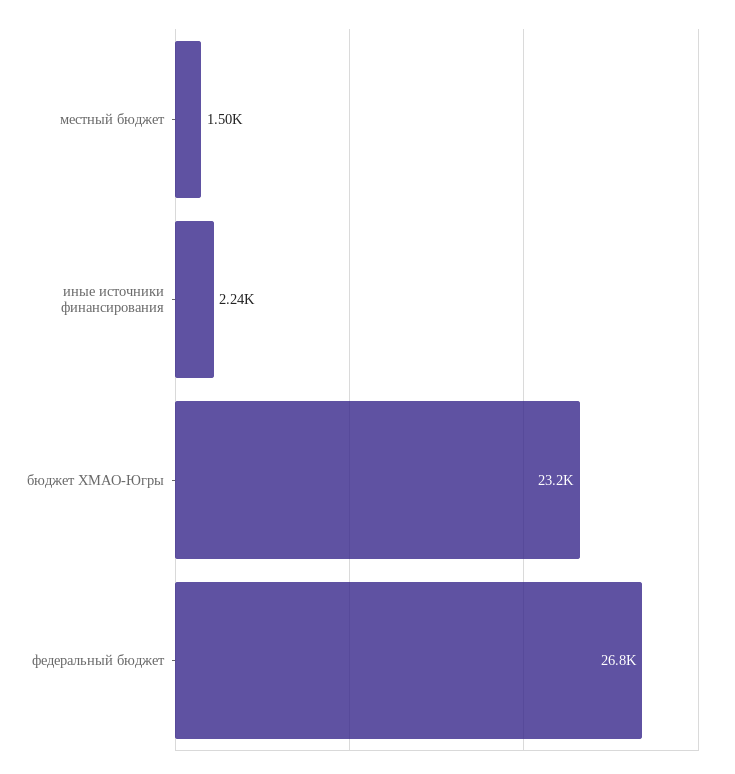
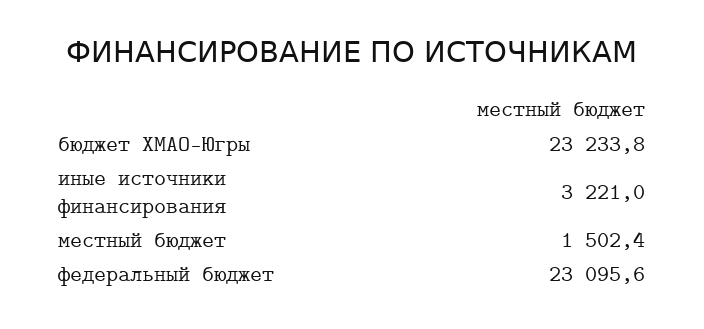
иные источники финансирования: 2240 -> 3221
федеральный бюджет: 26800 -> 23095.6

